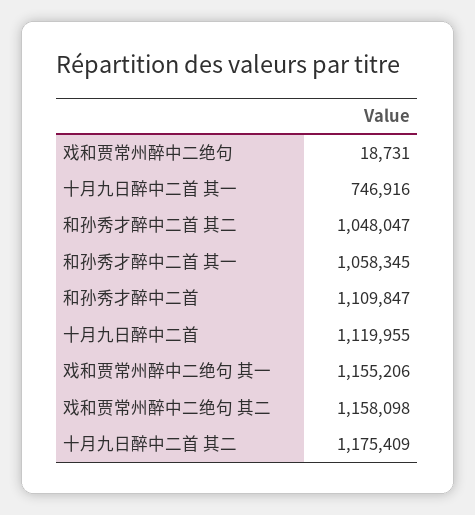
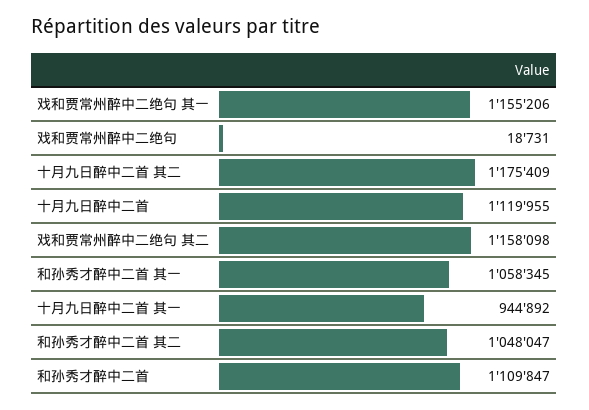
十月九日醉中二首 其一: 746916 -> 944892

